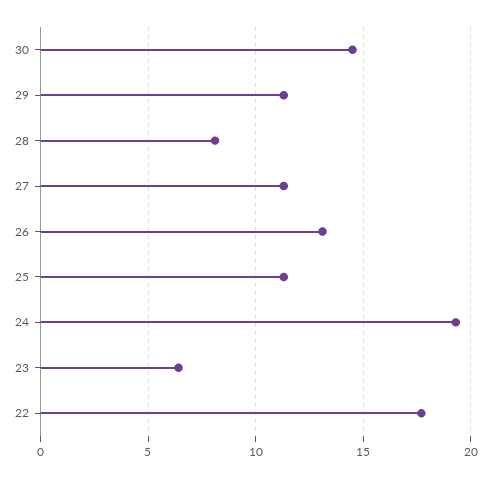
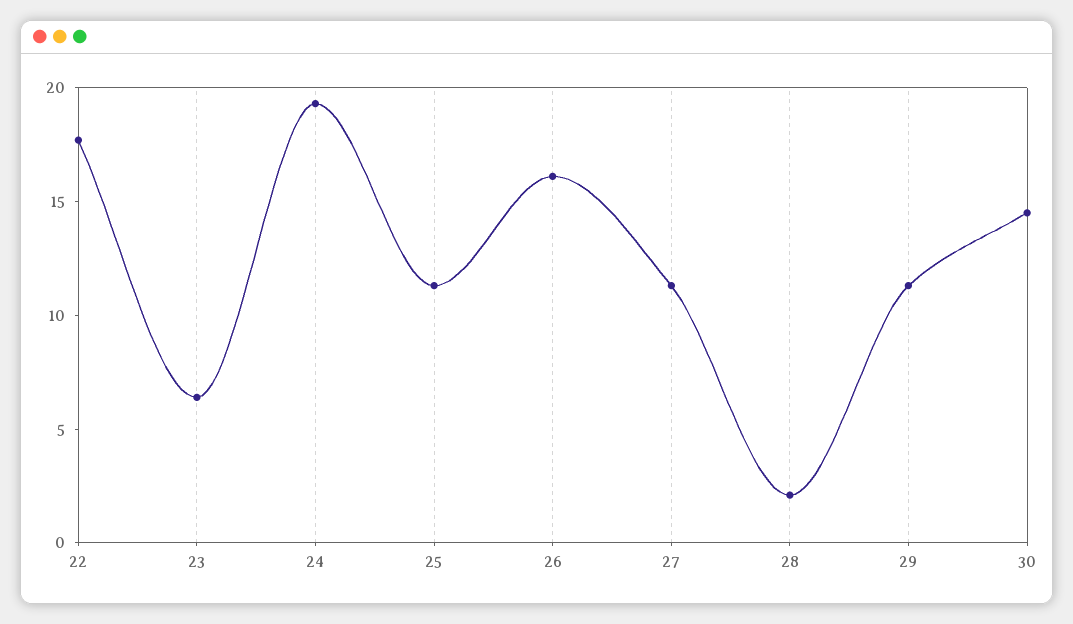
28: 8 -> 2
26: 13 -> 16

